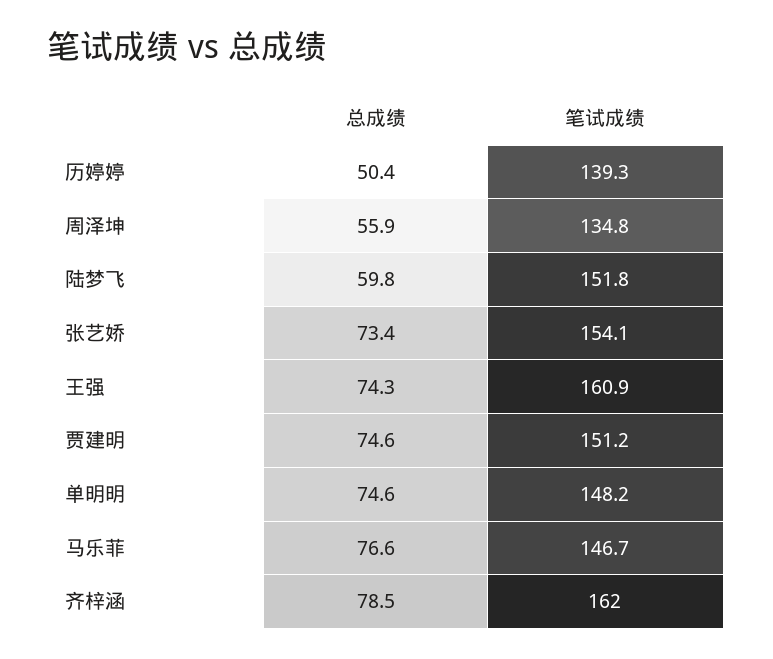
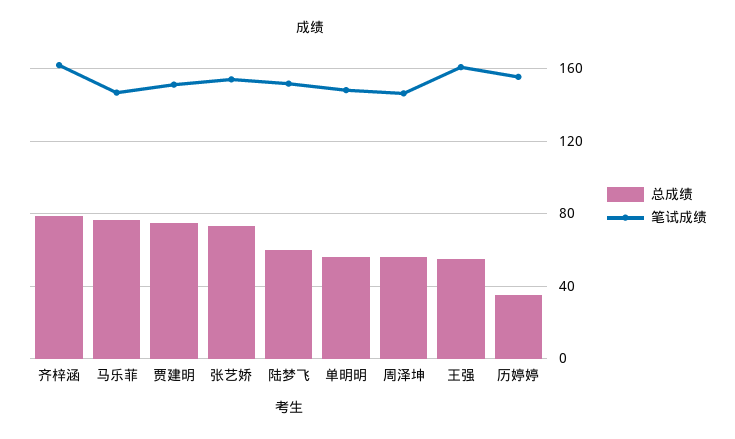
总成绩, 历婷婷: 50.4 -> 35
笔试成绩, 历婷婷: 139.3 -> 155
笔试成绩, 周泽坤: 134.8 -> 145
总成绩, 王强: 74.3 -> 55
总成绩, 单明明: 74.6 -> 55

